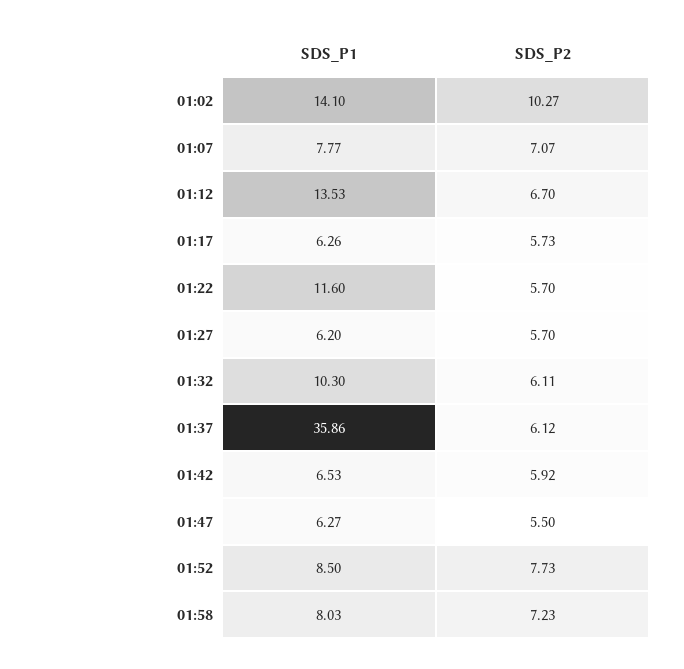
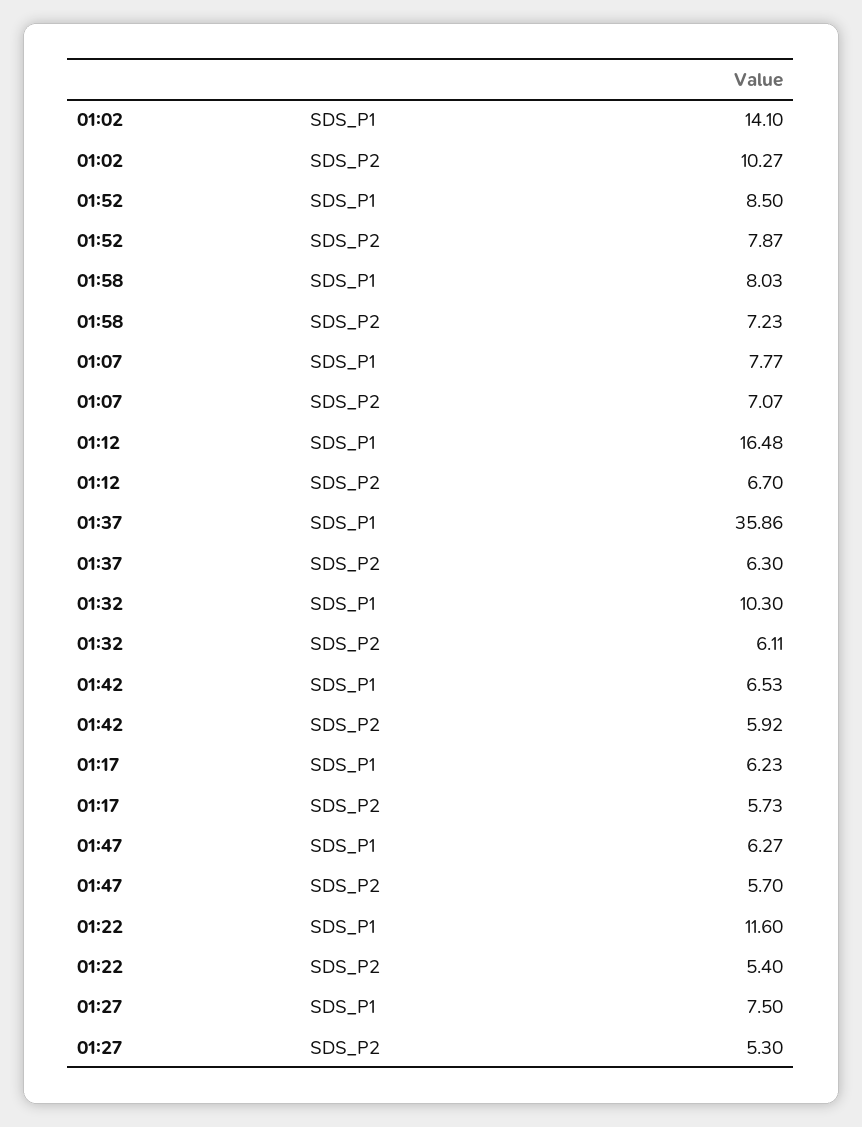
SDS_P1, 01:12: 13.53 -> 16.48
SDS_P1, 01:17: 6.26 -> 6.23
SDS_P2, 01:22: 5.7 -> 5.4
SDS_P1, 01:27: 6.2 -> 7.5
SDS_P2, 01:27: 5.7 -> 5.3
SDS_P2, 01:37: 6.12 -> 6.3
SDS_P2, 01:47: 5.5 -> 5.7
SDS_P2, 01:52: 7.73 -> 7.87

